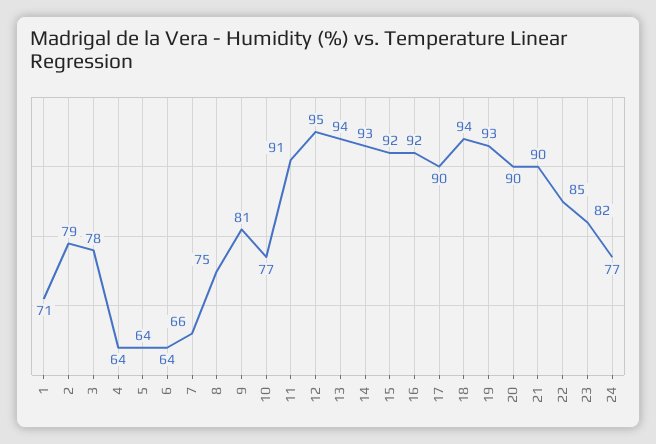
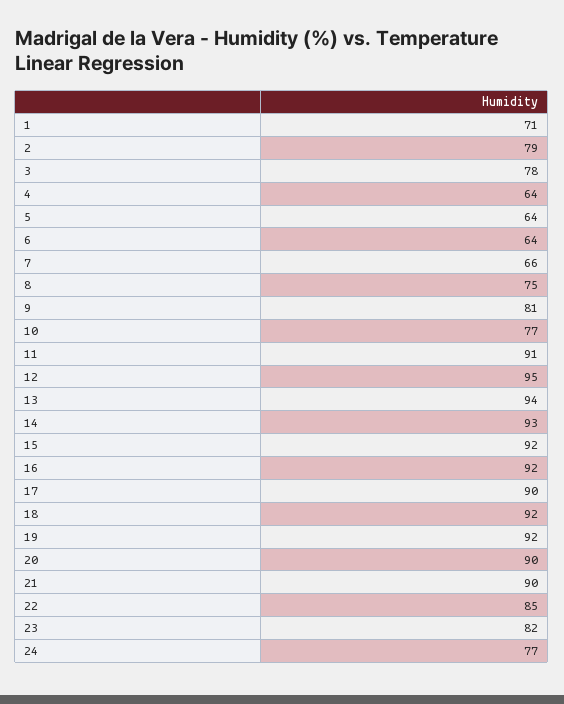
18: 94 -> 92
19: 93 -> 92

